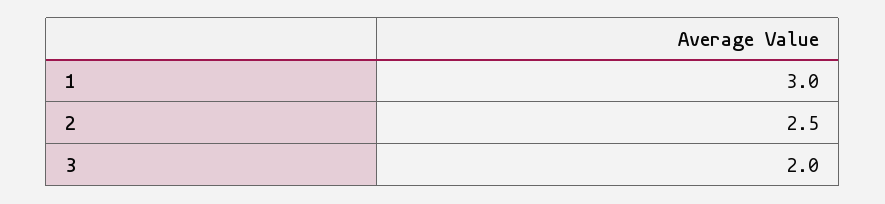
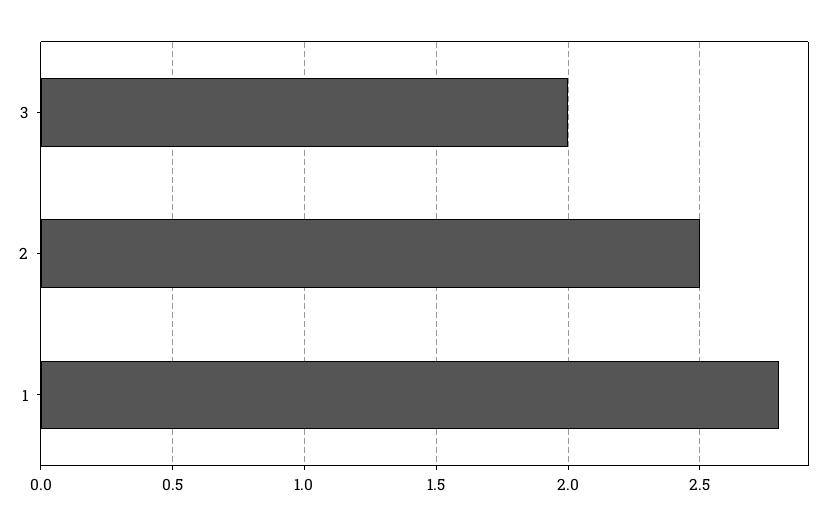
1: 3 -> 2.8

